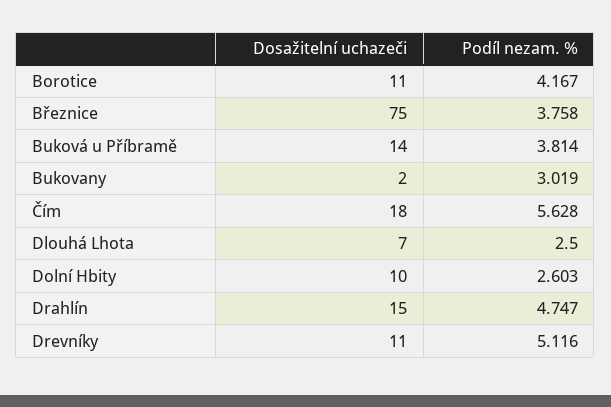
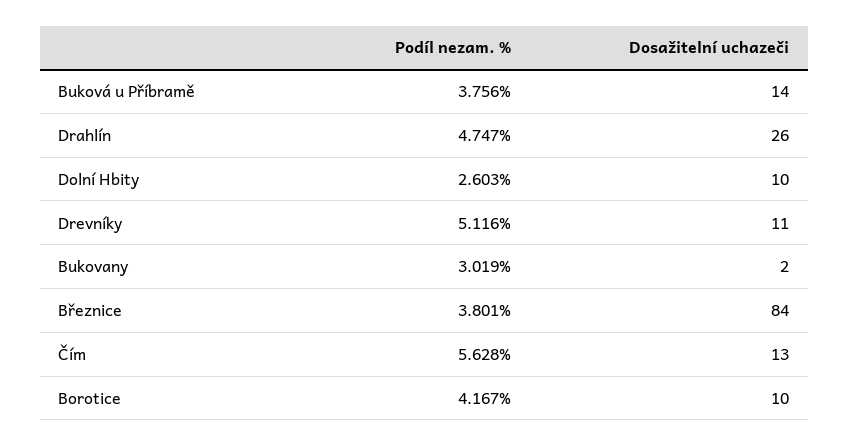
Dosažitelní uchazeči, Borotice: 11 -> 10
Dosažitelní uchazeči, Březnice: 75 -> 84
Podíl nezam. %, Březnice: 3.758 -> 3.801
Podíl nezam. %, Buková u Příbramě: 3.814 -> 3.756
Dosažitelní uchazeči, Čím: 18 -> 13
Dosažitelní uchazeči, Dlouhá Lhota: 7 -> none
Podíl nezam. %, Dlouhá Lhota: 2.5 -> none
Dosažitelní uchazeči, Drahlín: 15 -> 26

